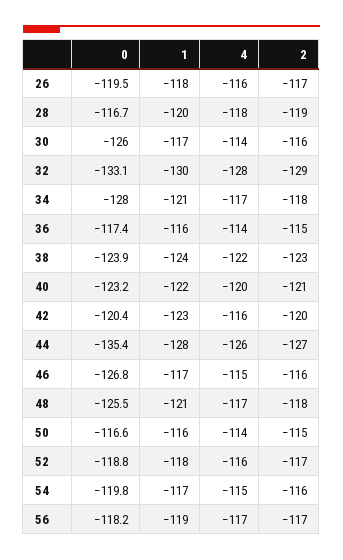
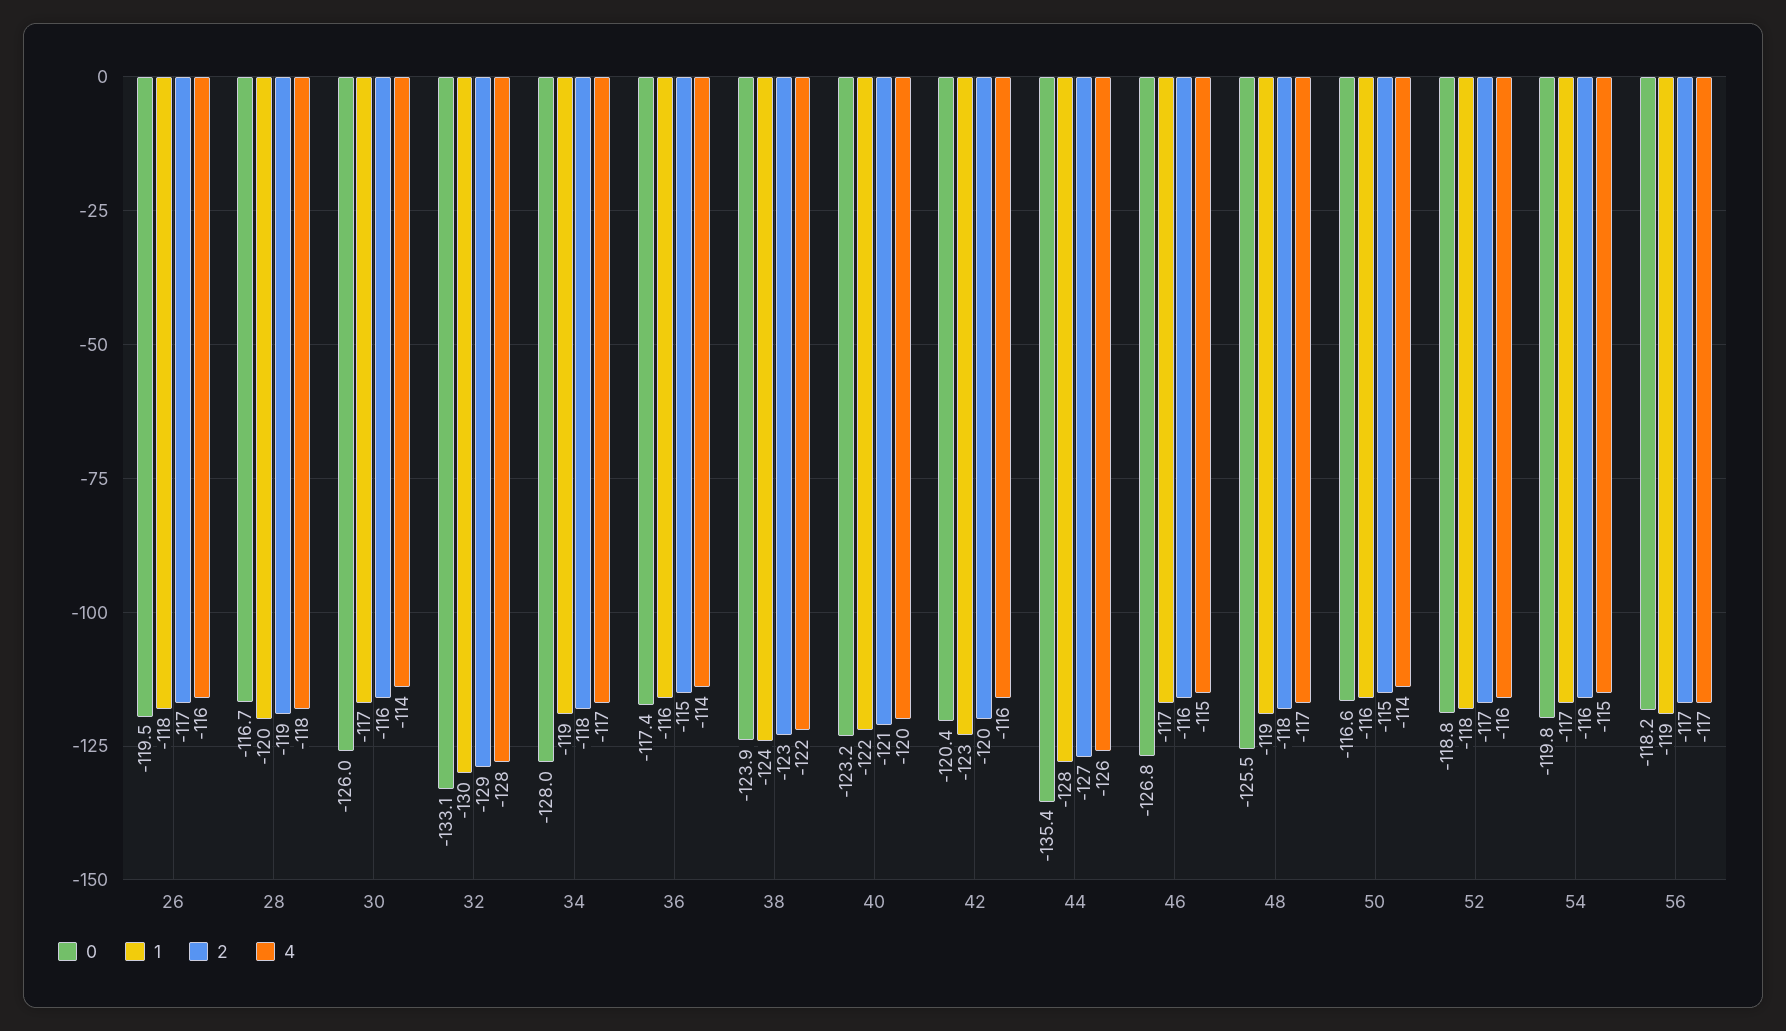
1, 34: -121 -> -119
1, 48: -121 -> -119

